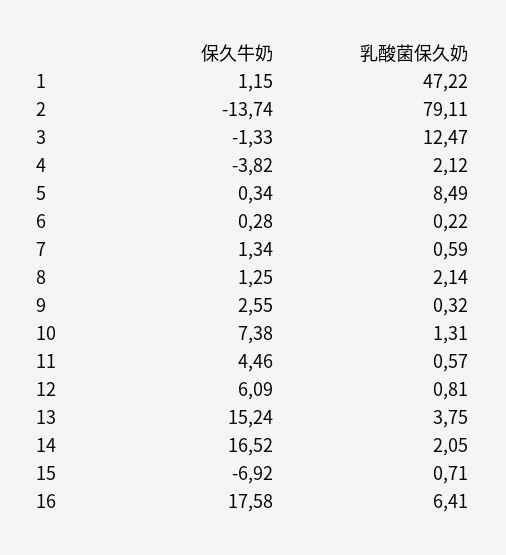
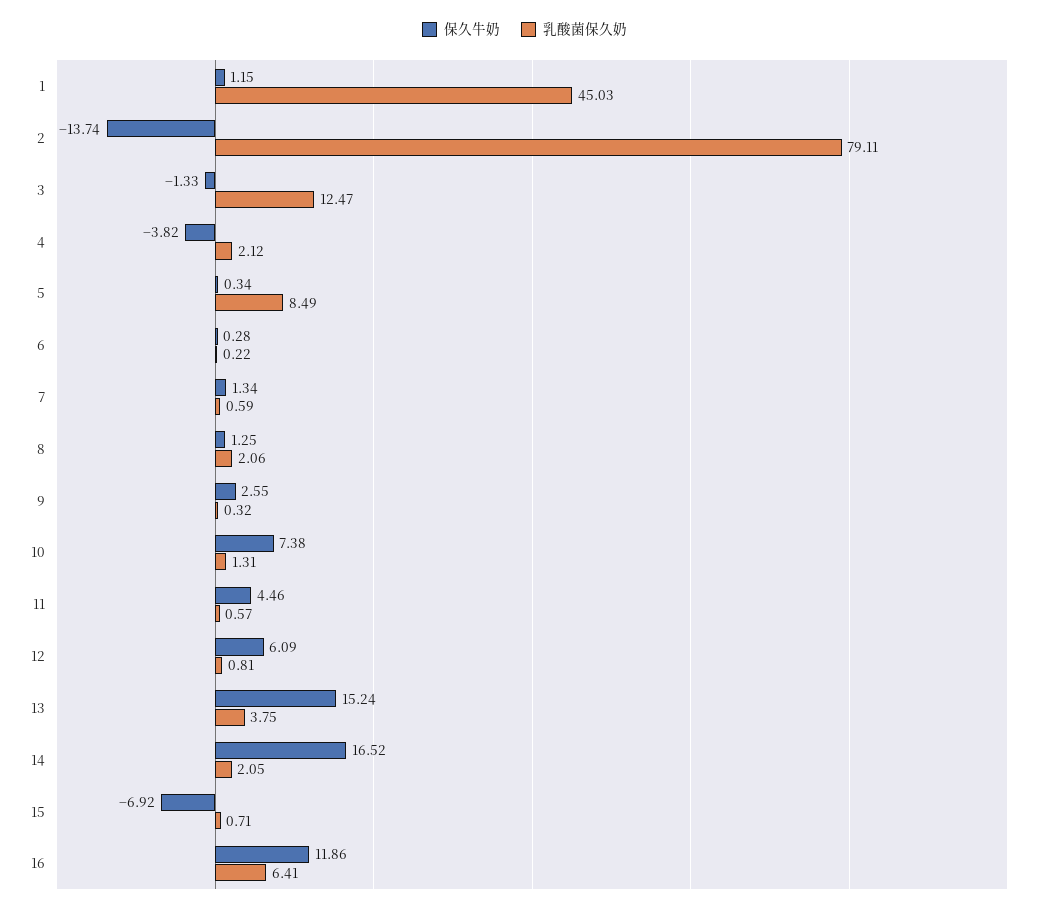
乳酸菌保久奶, 1: 47.22 -> 45.03
乳酸菌保久奶, 8: 2.14 -> 2.06
保久牛奶, 16: 17.58 -> 11.86

